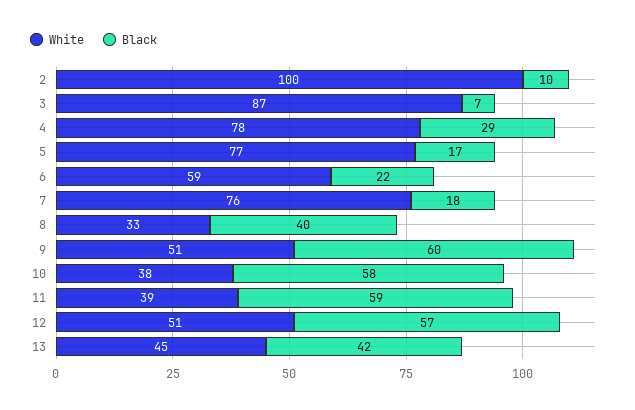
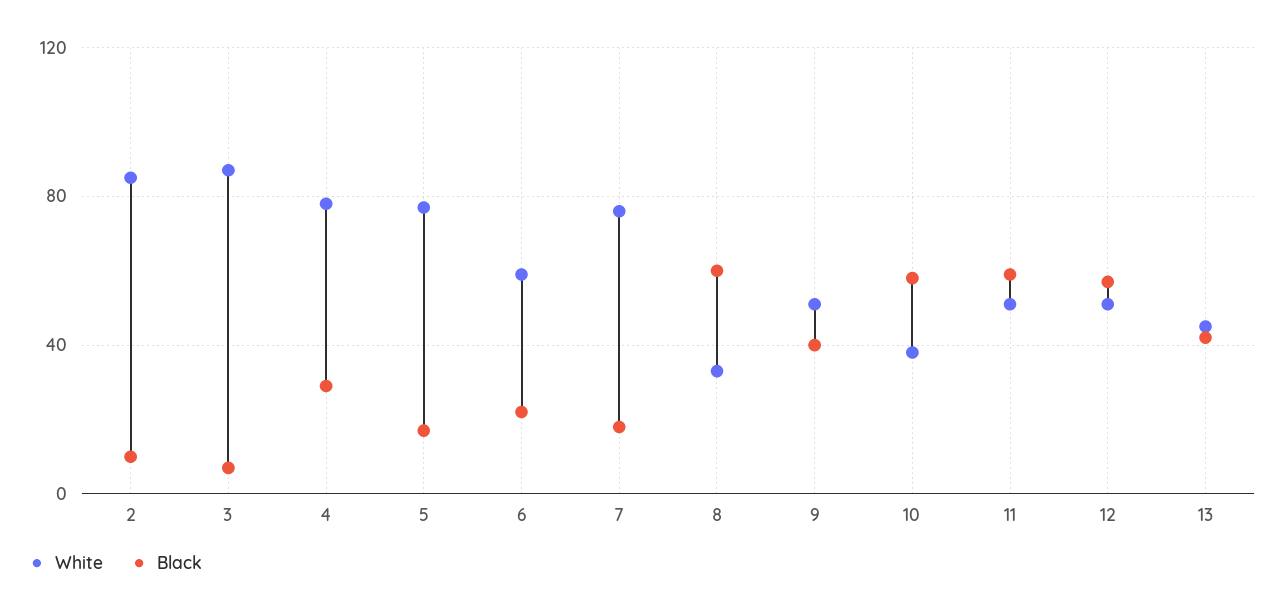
White, 2: 100 -> 85
Black, 8: 40 -> 60
Black, 9: 60 -> 40
White, 11: 39 -> 50

